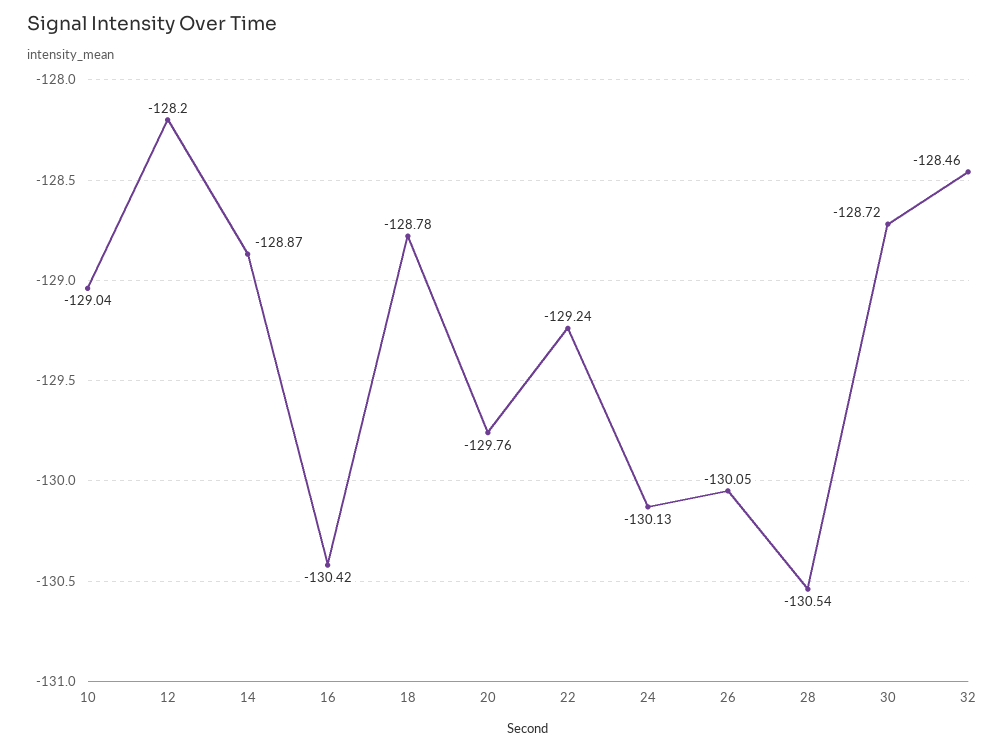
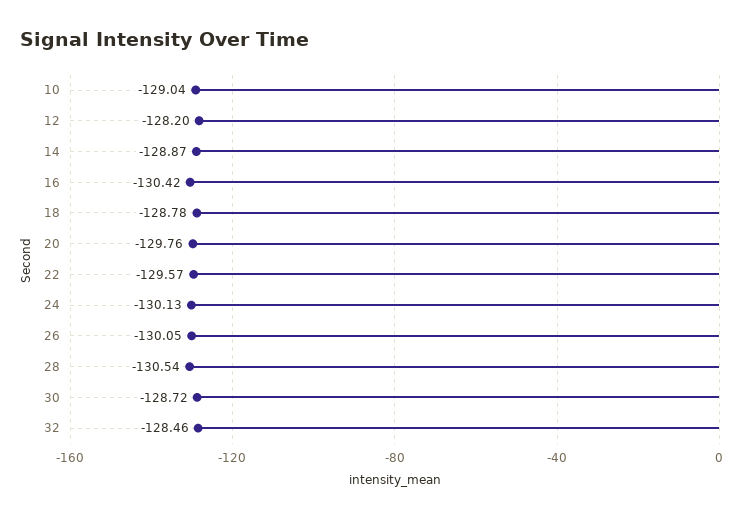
22: -129.24 -> -129.57

